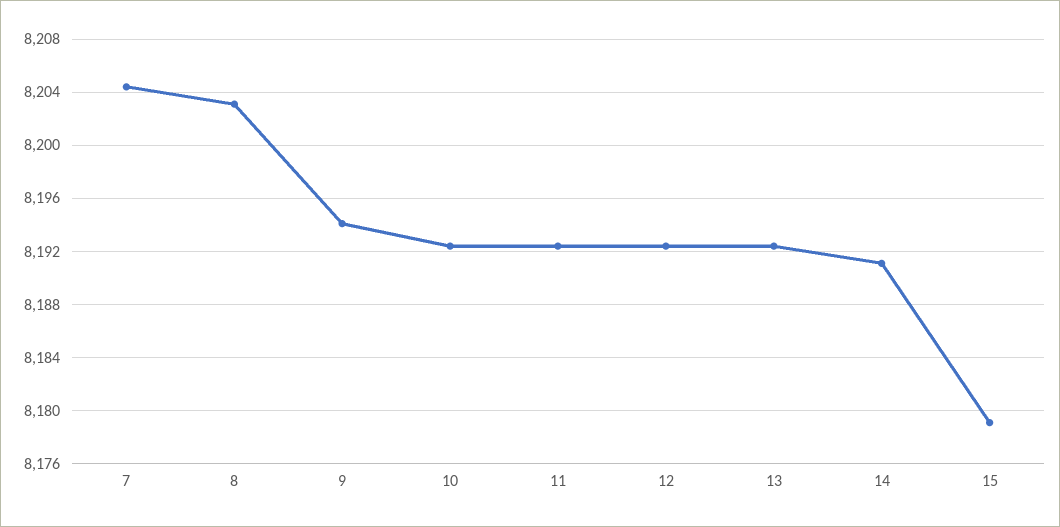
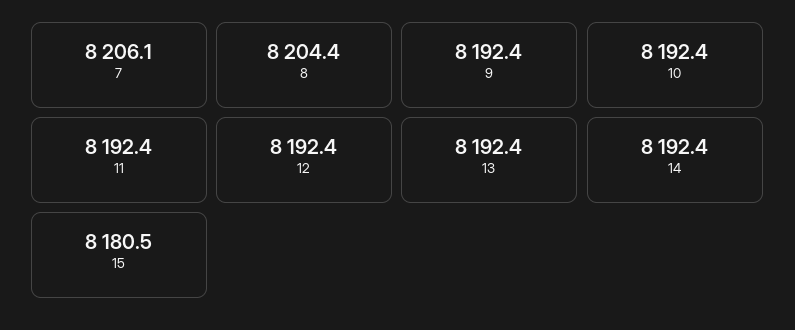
7: 8204.5 -> 8206.1
8: 8203 -> 8204.4
9: 8194 -> 8192.4
14: 8191 -> 8192.4
15: 8179 -> 8180.5

